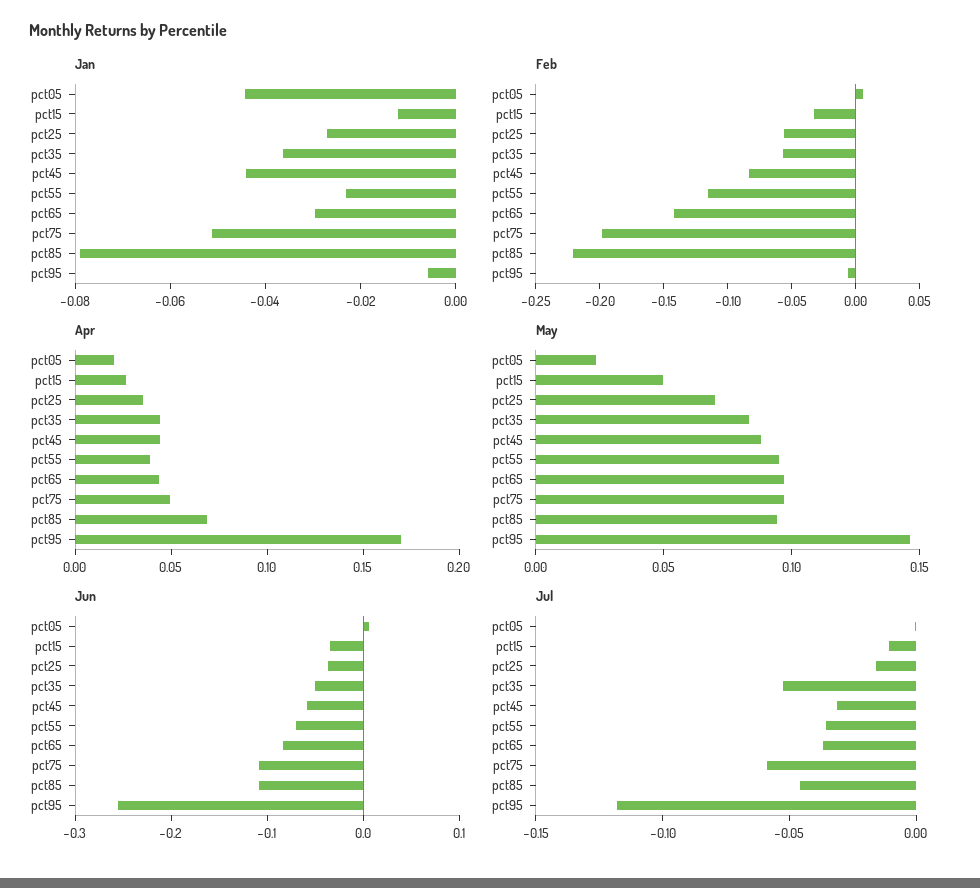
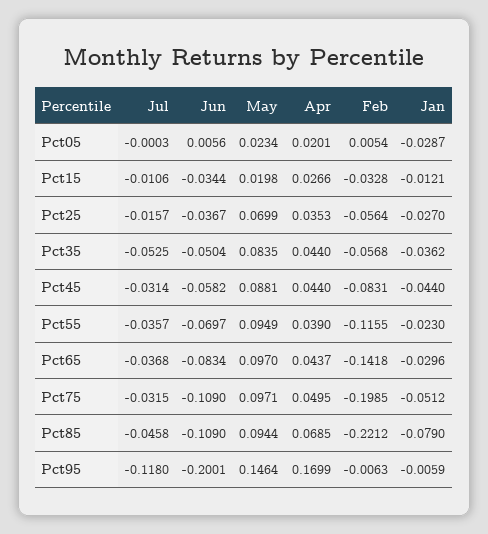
Jan, pct05: -0.045 -> -0.0287
May, pct15: 0.05 -> 0.0198
Jun, pct95: -0.26 -> -0.2001
Jul, pct75: -0.06 -> -0.0315

